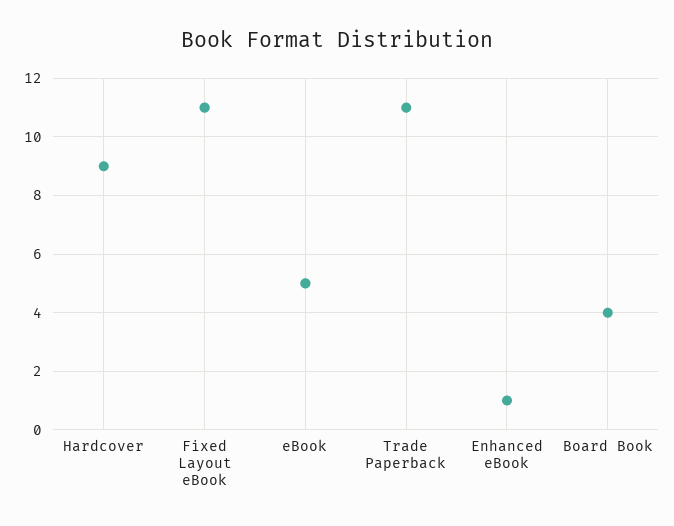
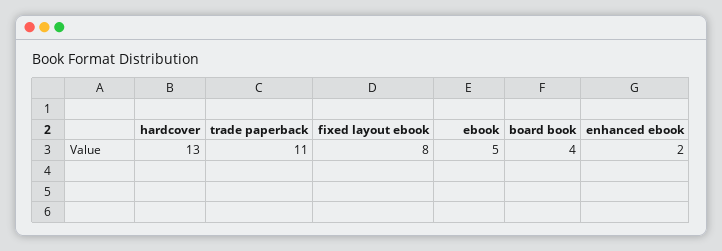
Hardcover: 9 -> 13
Fixed Layout eBook: 11 -> 8
Enhanced eBook: 1 -> 2

